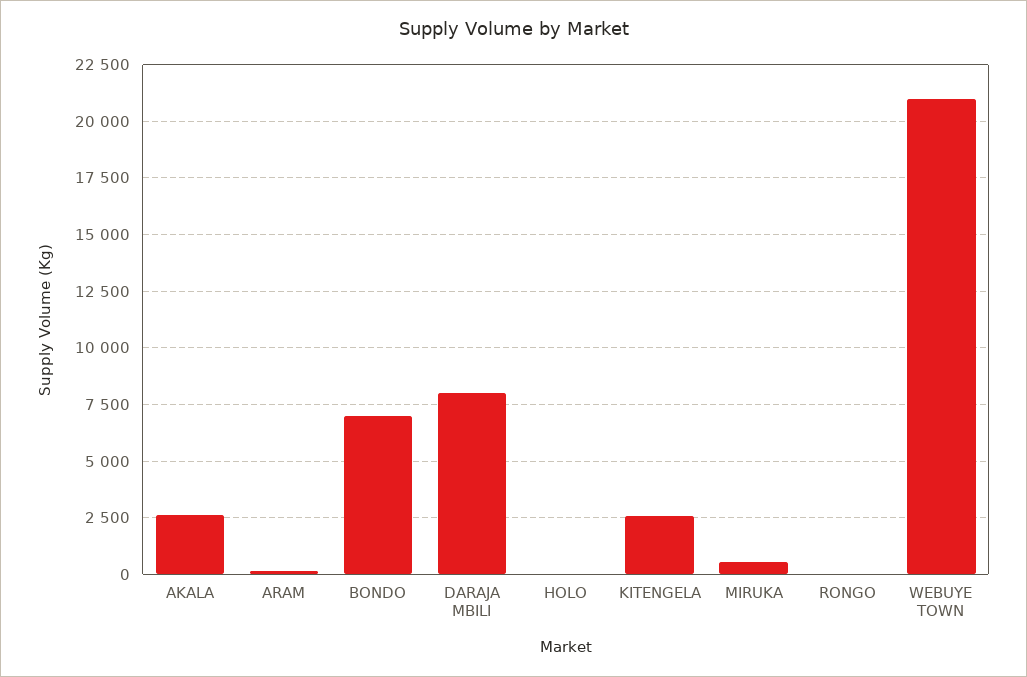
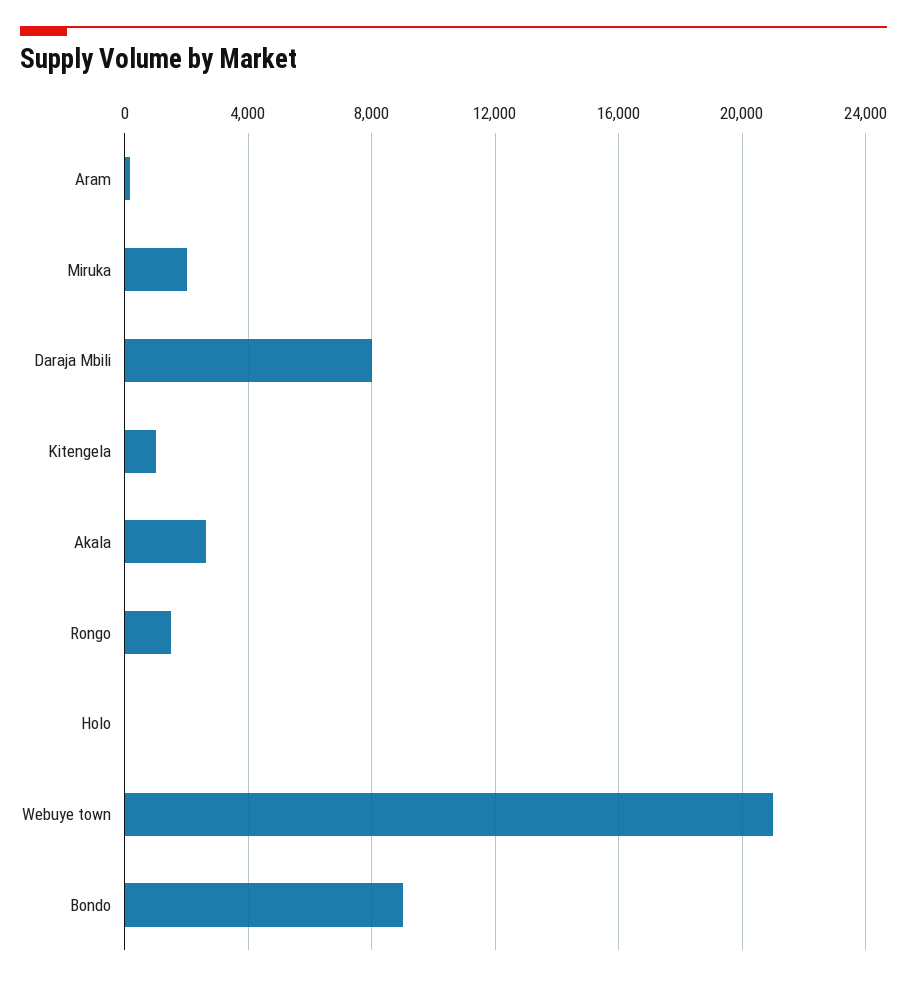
BONDO: 7000 -> 9000
KITENGELA: 2500 -> 1000
MIRUKA: 500 -> 2000
RONGO: 0 -> 1500

